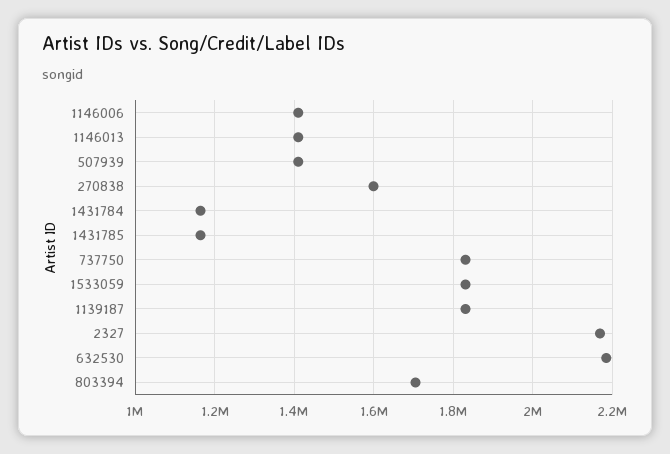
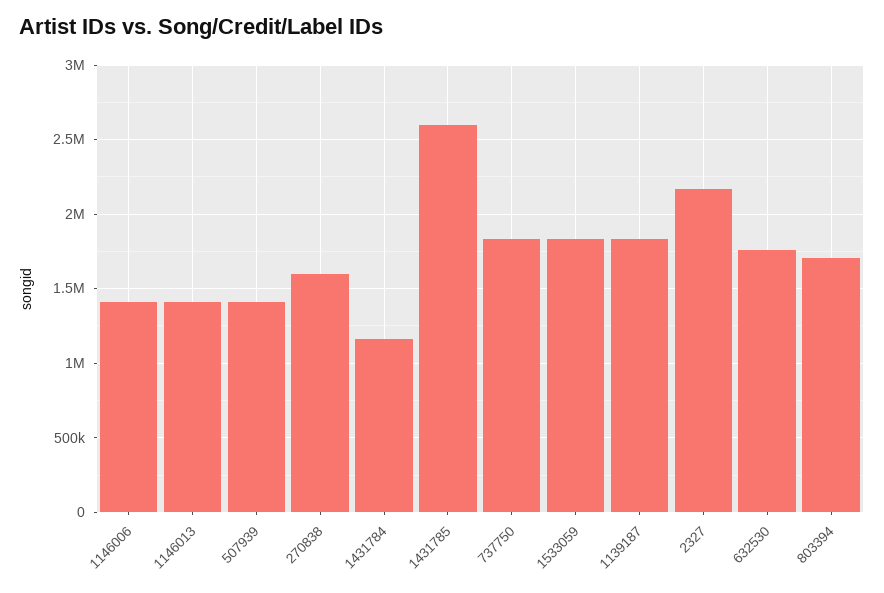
1431785: 1160000 -> 2600000
632530: 2180000 -> 1750000

